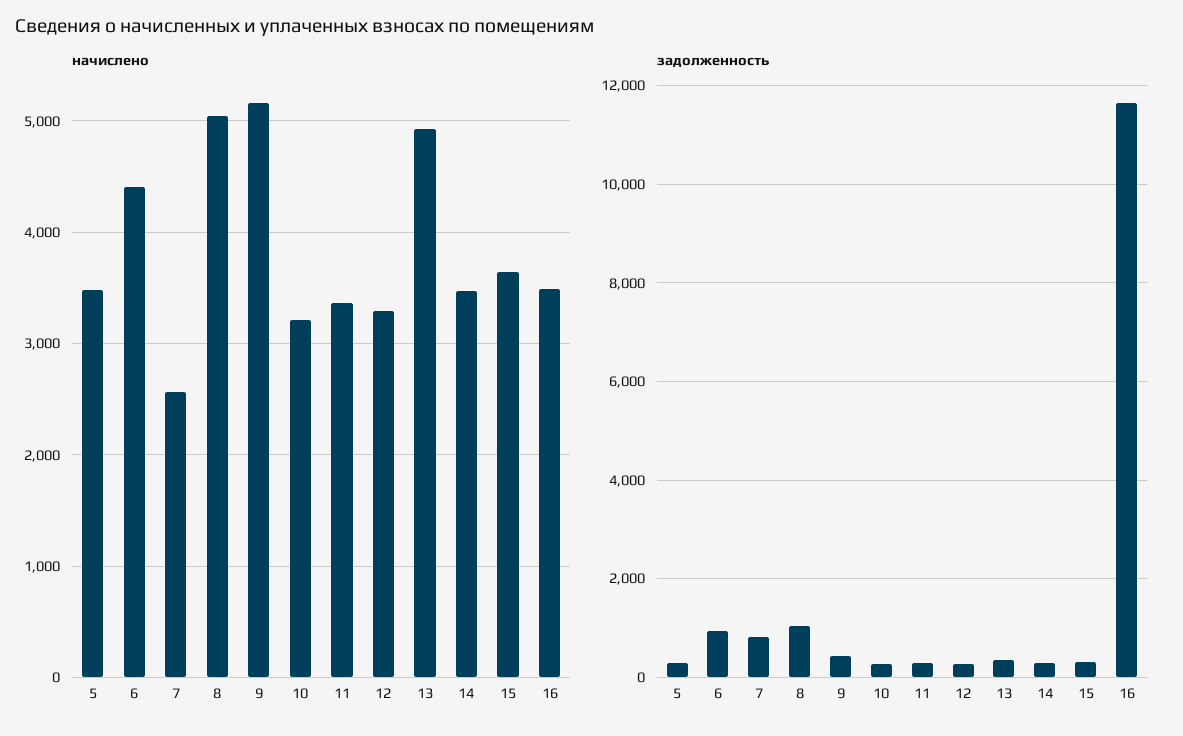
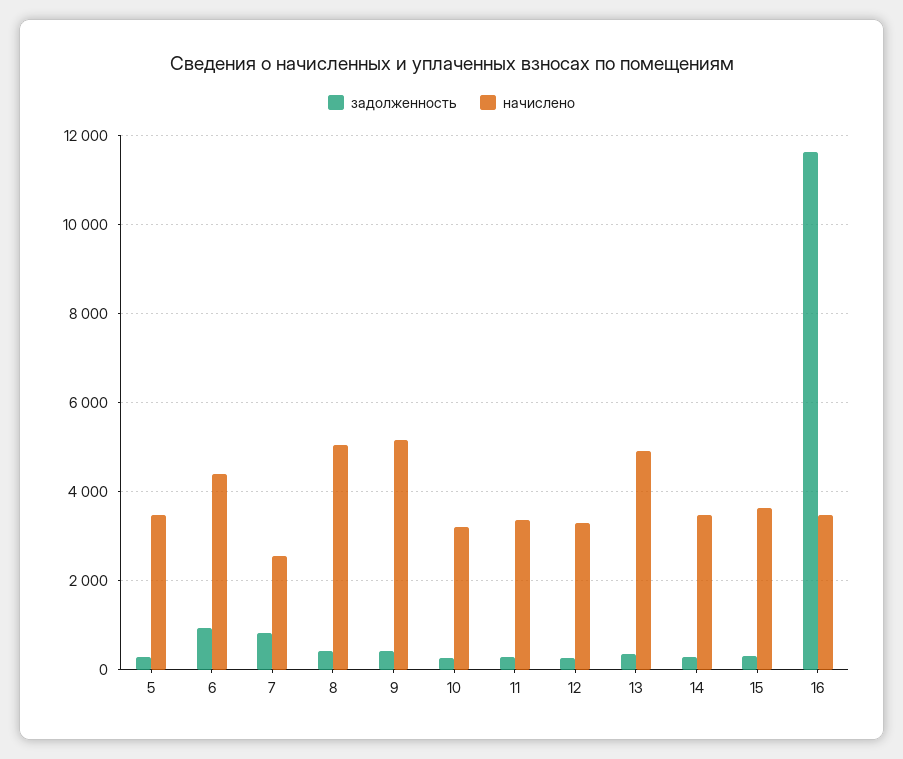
задолженность, 8: 1000 -> 400

